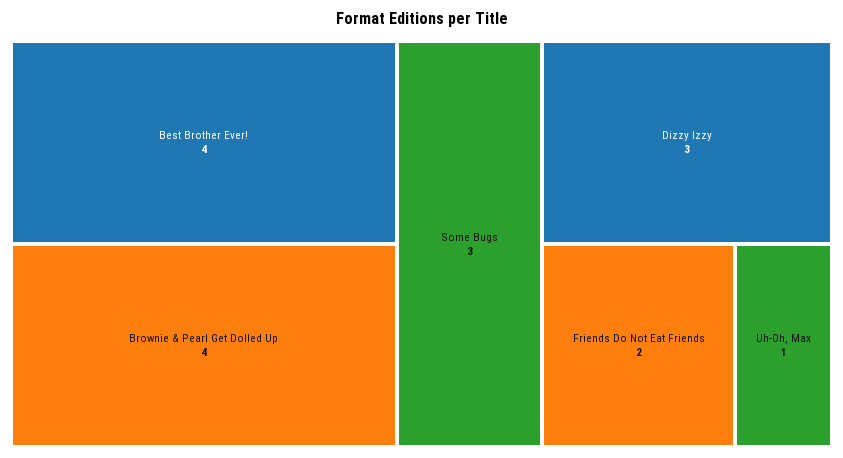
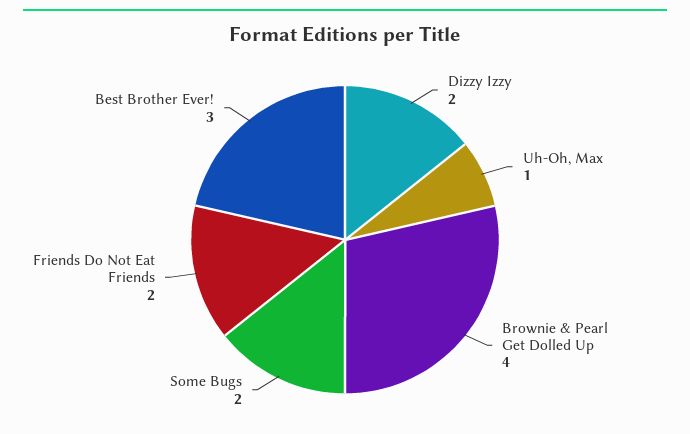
Best Brother Ever!: 4 -> 3
Some Bugs: 3 -> 2
Dizzy Izzy: 3 -> 2

